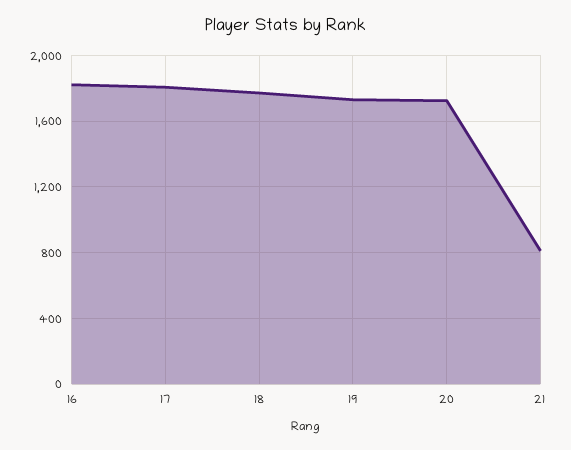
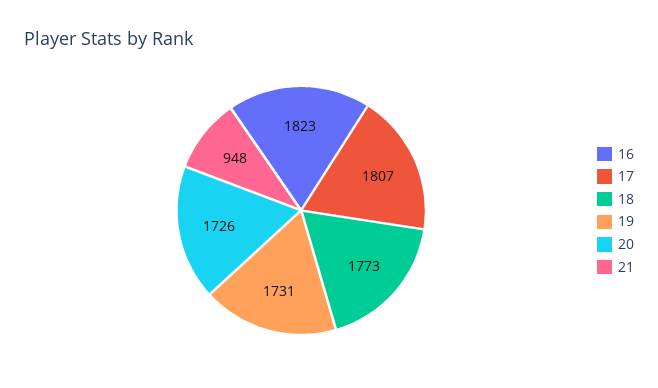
21: 800 -> 948

